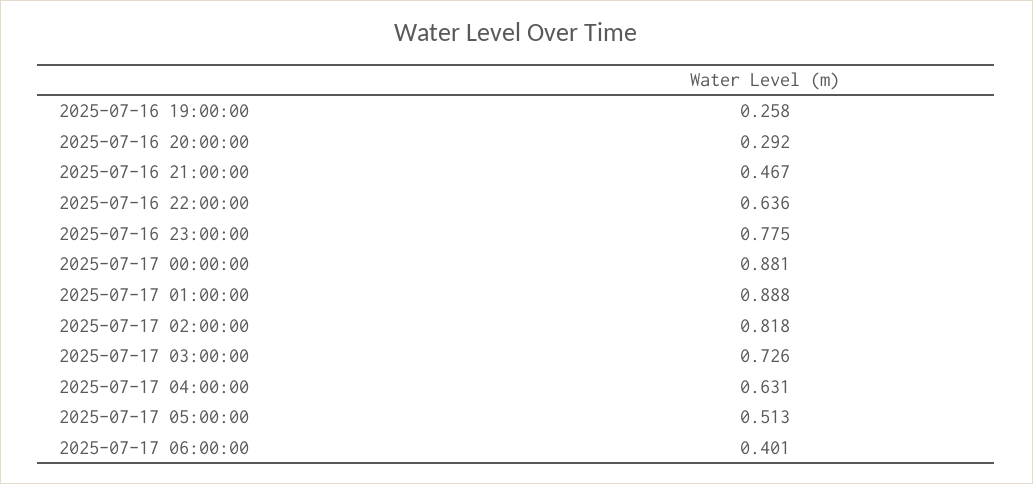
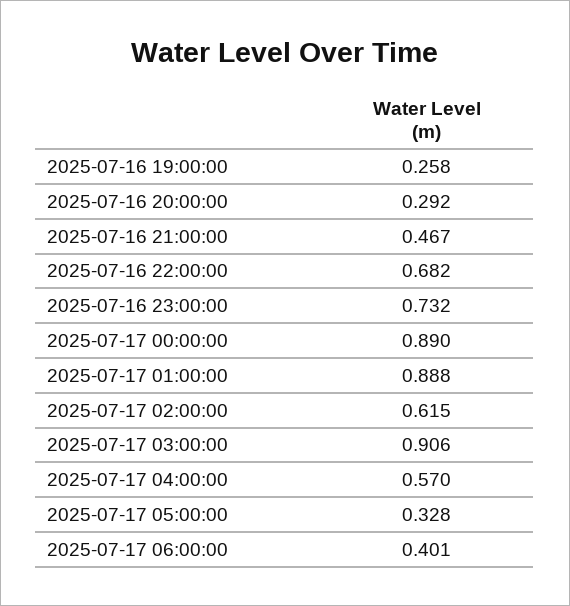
2025-07-16 22:00:00: 0.636 -> 0.682
2025-07-16 23:00:00: 0.775 -> 0.732
2025-07-17 00:00:00: 0.881 -> 0.89
2025-07-17 02:00:00: 0.818 -> 0.615
2025-07-17 03:00:00: 0.726 -> 0.906
2025-07-17 04:00:00: 0.631 -> 0.57
2025-07-17 05:00:00: 0.513 -> 0.328

